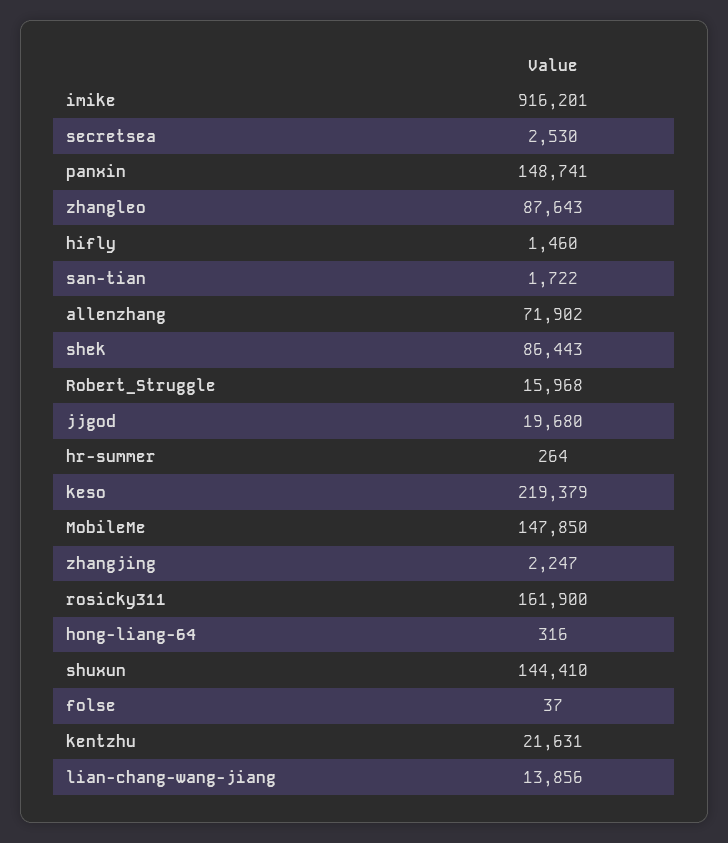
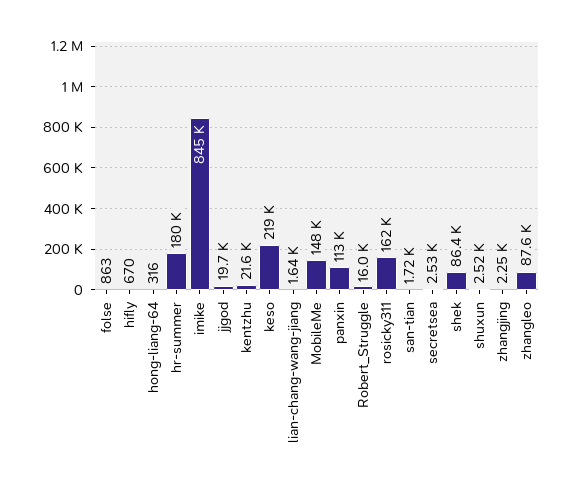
imike: 916201 -> 845000
panxin: 148741 -> 113000
hifly: 1460 -> 670
allenzhang: 71902 -> none
hr-summer: 264 -> 180000
shuxun: 144410 -> 2520
folse: 37 -> 863
lian-chang-wang-jiang: 13856 -> 1640

